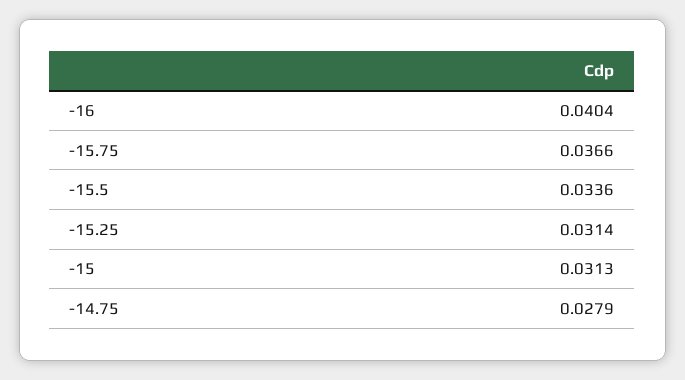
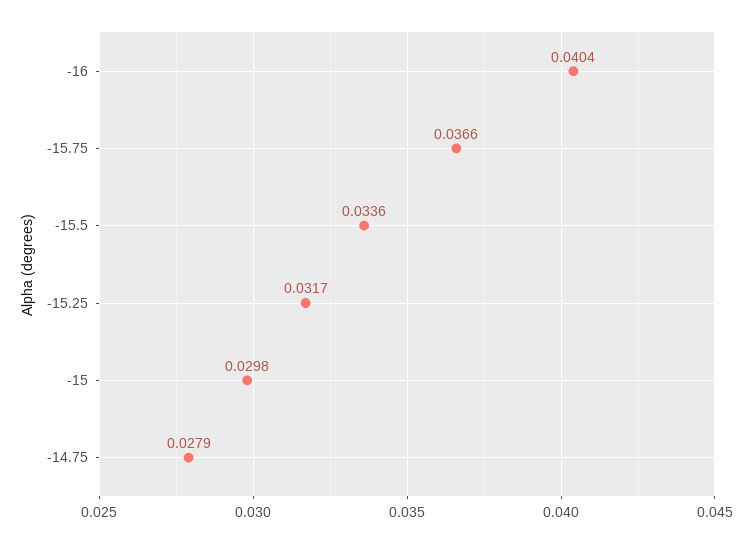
-15.25: 0.0314 -> 0.0317
-15: 0.0313 -> 0.0298

